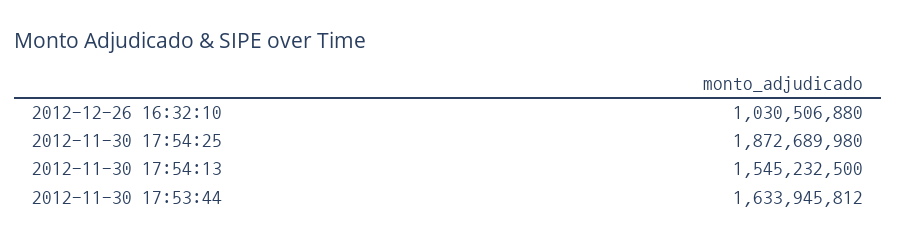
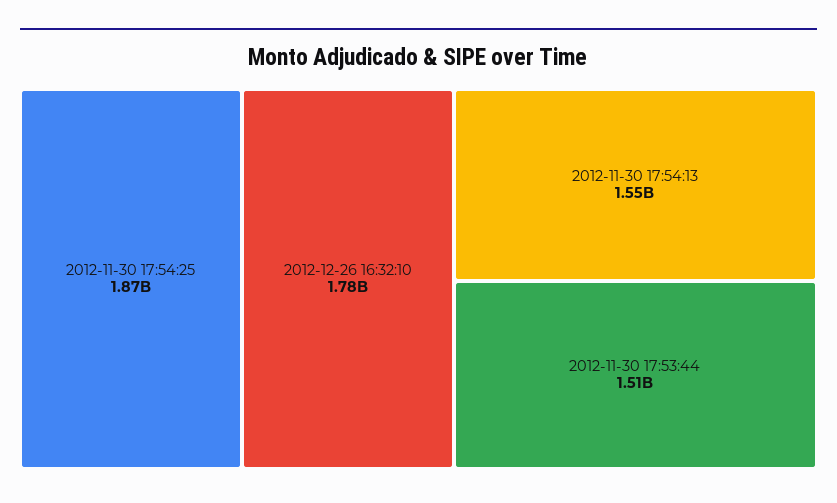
2012-12-26 16:32:10: 1030506880 -> 1780000000
2012-11-30 17:53:44: 1633945812 -> 1510000000

